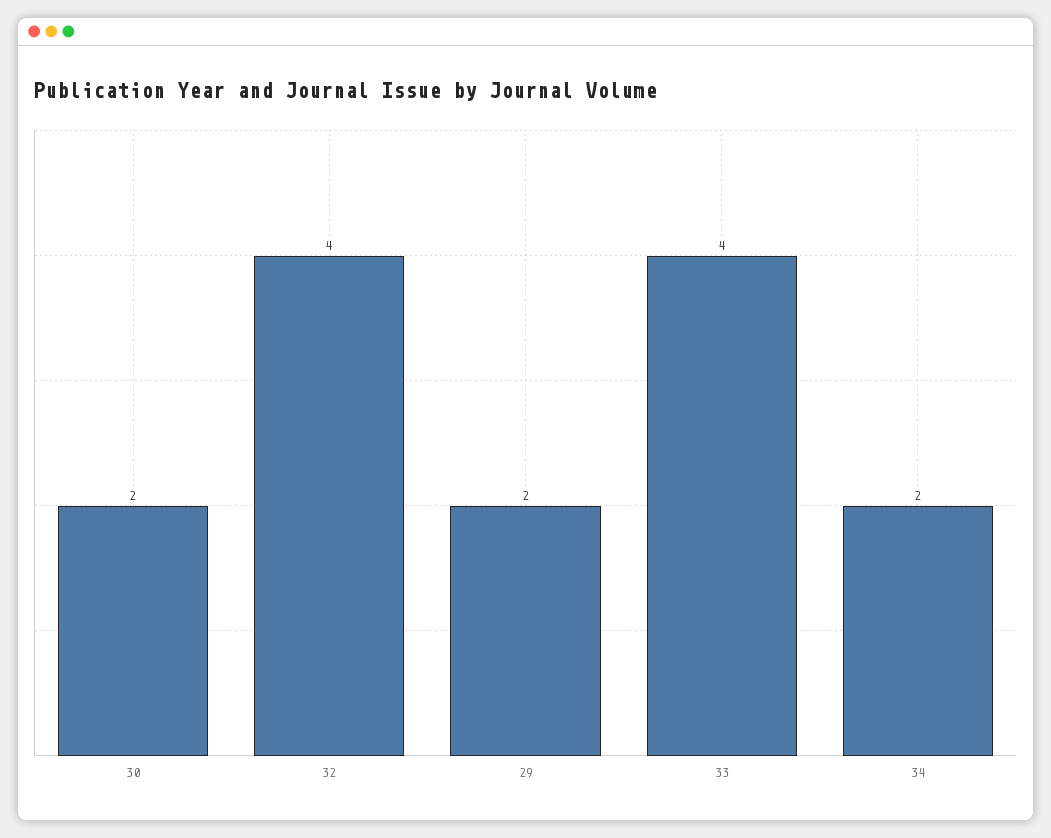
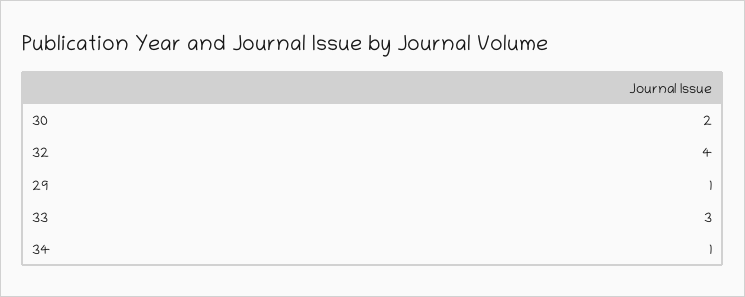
29: 2 -> 1
33: 4 -> 3
34: 2 -> 1

